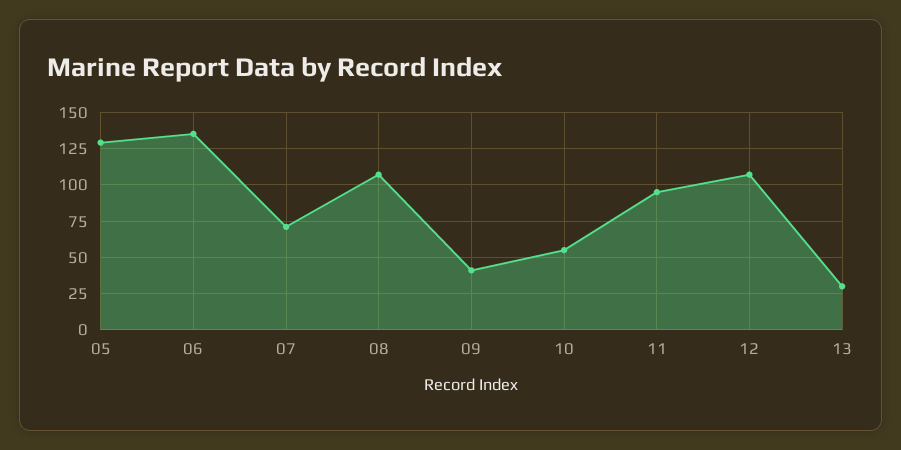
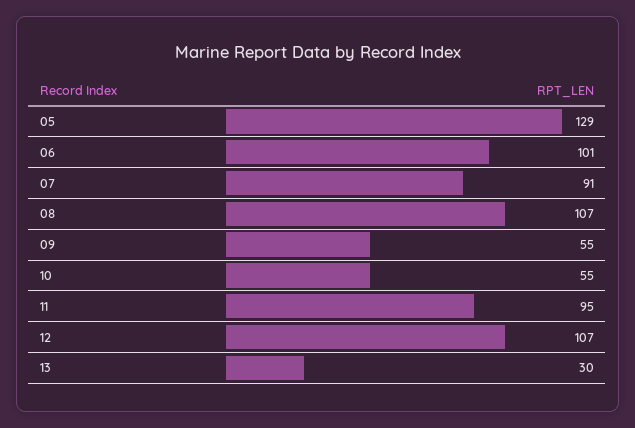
06: 135 -> 101
07: 70 -> 91
09: 40 -> 55

